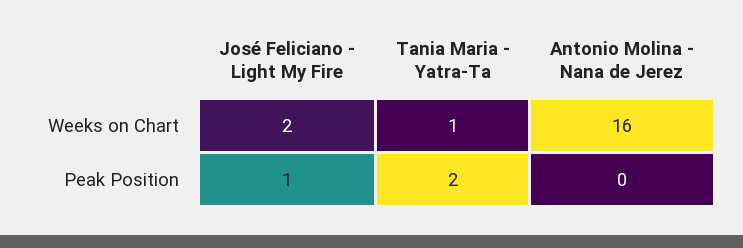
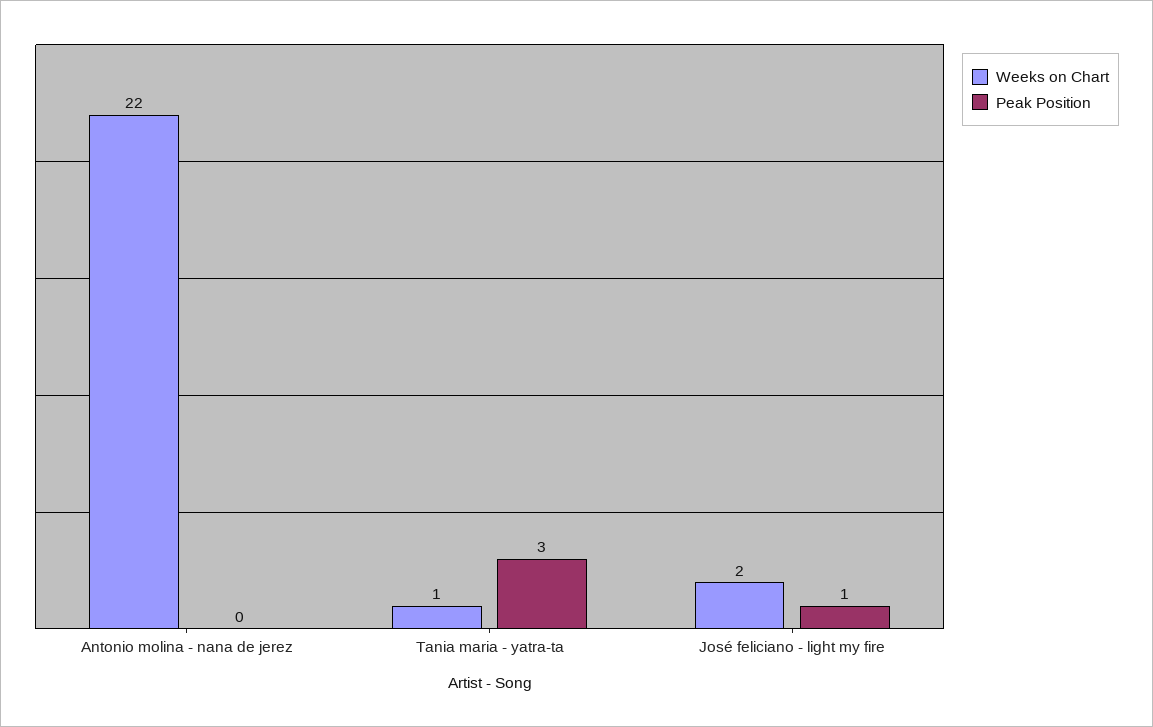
Weeks on Chart, Antonio Molina - Nana de Jerez: 16 -> 22
Peak Position, Tania Maria - Yatra-Ta: 2 -> 3

